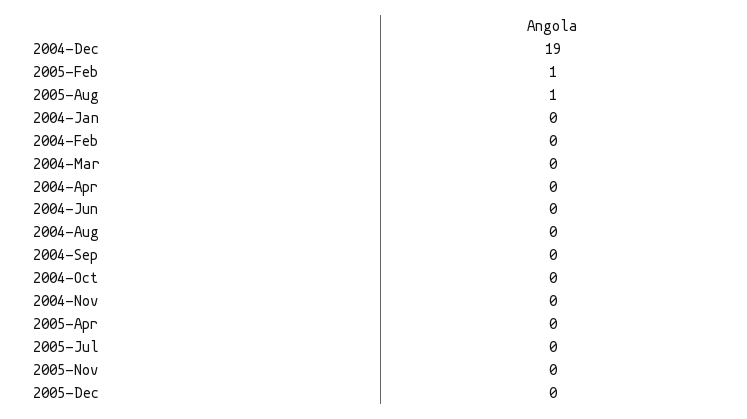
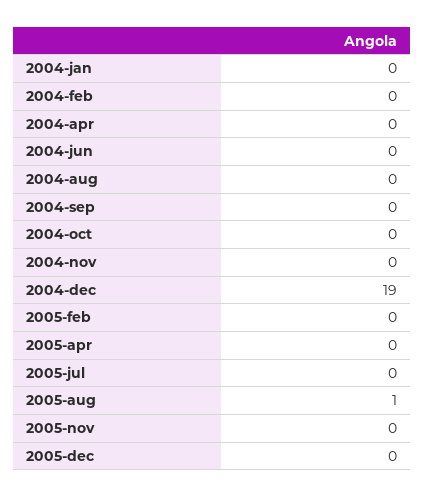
2005-Feb: 1 -> 0
2004-Mar: 0 -> none

